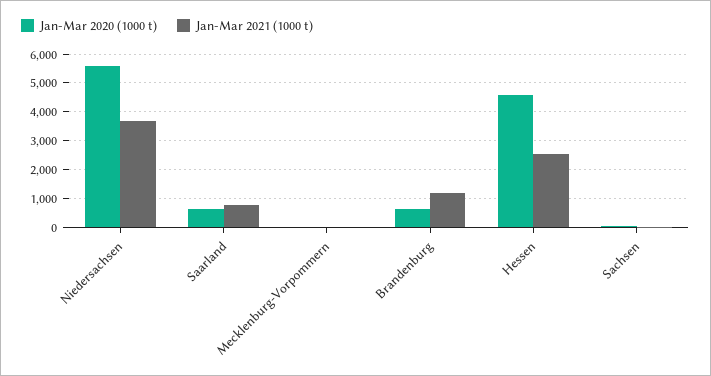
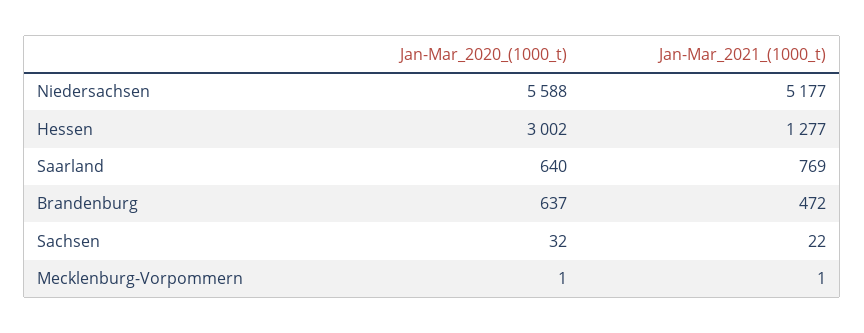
Jan-Mar 2021 (1000 t), Niedersachsen: 3750 -> 5177
Jan-Mar 2021 (1000 t), Brandenburg: 1250 -> 472
Jan-Mar 2020 (1000 t), Hessen: 4500 -> 3002
Jan-Mar 2021 (1000 t), Hessen: 2500 -> 1277

